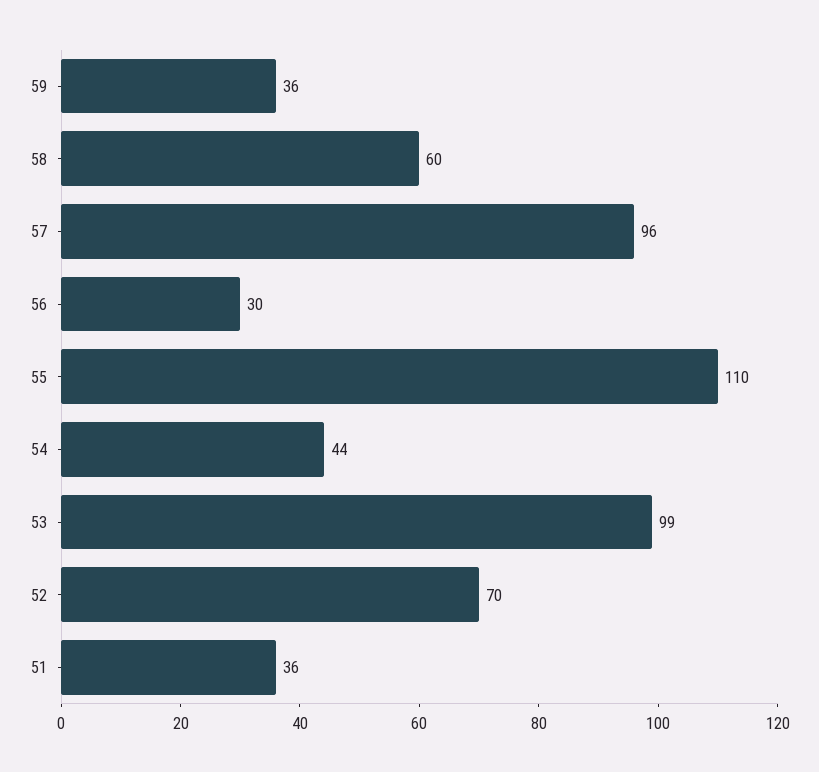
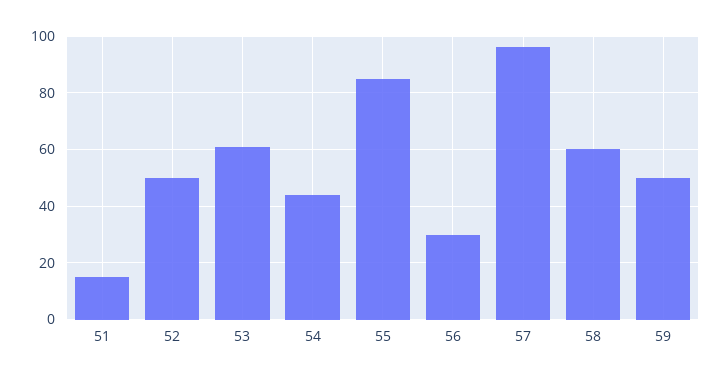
59: 36 -> 50
55: 110 -> 85
53: 99 -> 60
52: 70 -> 50
51: 36 -> 15

